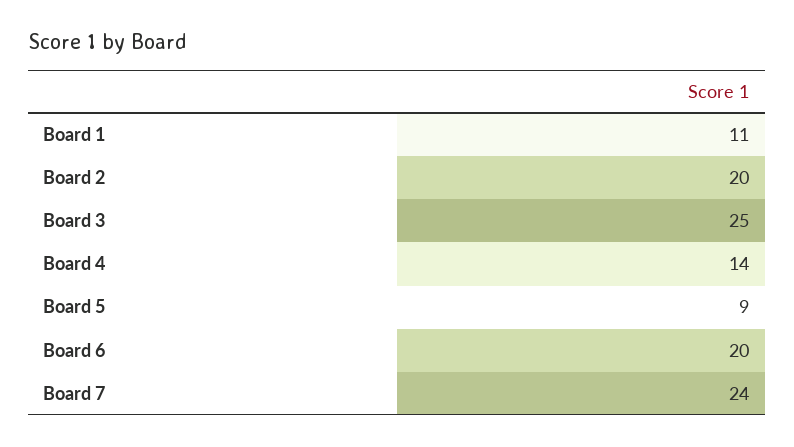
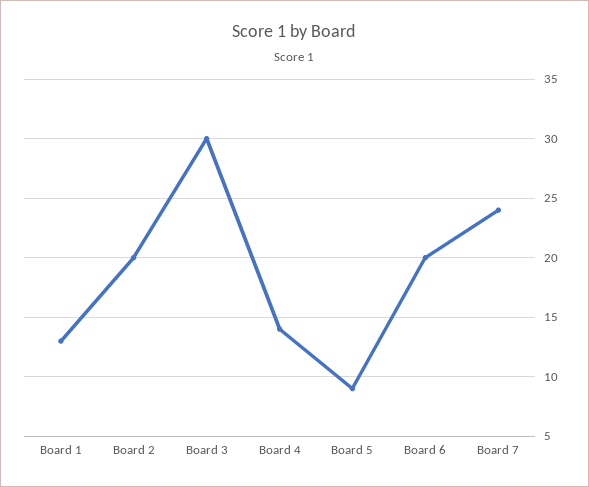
Board 1: 11 -> 13
Board 3: 25 -> 30

